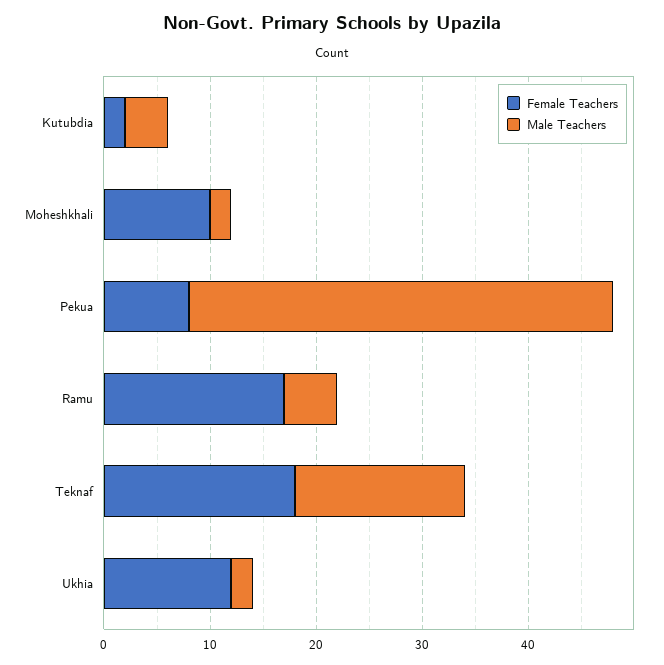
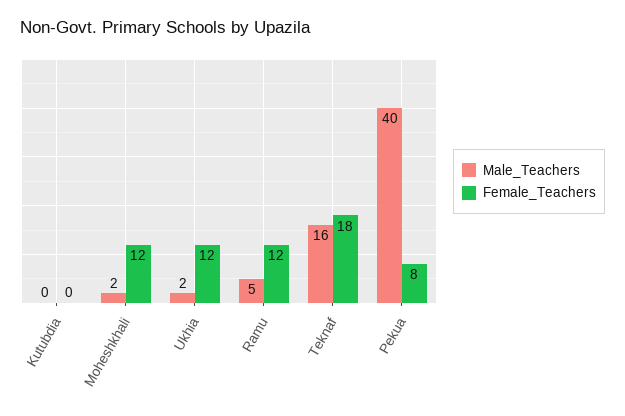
Female Teachers, Kutubdia: 2 -> 0
Male Teachers, Kutubdia: 4 -> 0
Female Teachers, Moheshkhali: 10 -> 12
Female Teachers, Ramu: 17 -> 12

